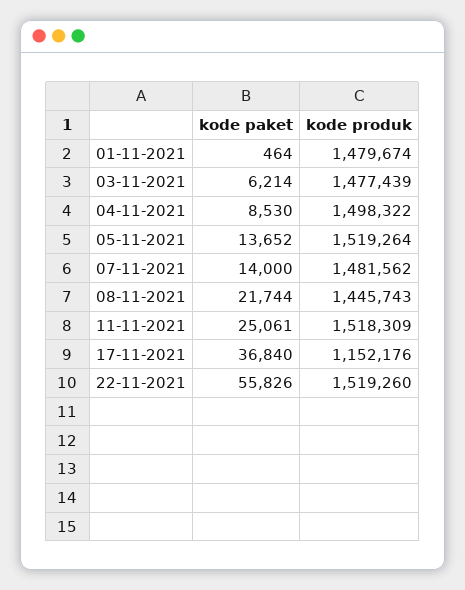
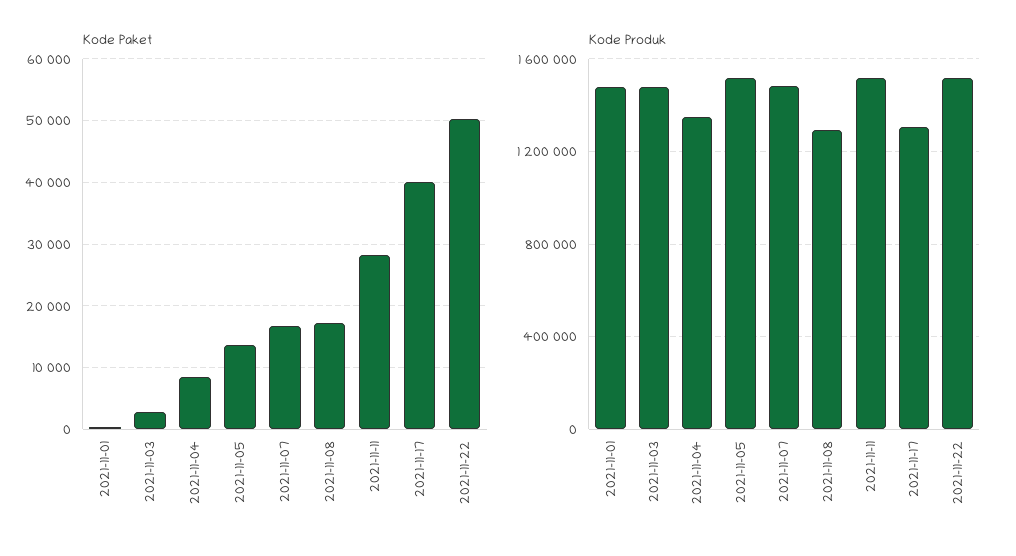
kode paket, 03-11-2021: 6214 -> 3000
kode produk, 04-11-2021: 1498322 -> 1350000
kode paket, 07-11-2021: 14000 -> 17000
kode paket, 08-11-2021: 21744 -> 17000
kode produk, 08-11-2021: 1445743 -> 1300000
kode paket, 11-11-2021: 25061 -> 28000
kode paket, 17-11-2021: 36840 -> 40000
kode produk, 17-11-2021: 1152176 -> 1300000
kode paket, 22-11-2021: 55826 -> 50000

